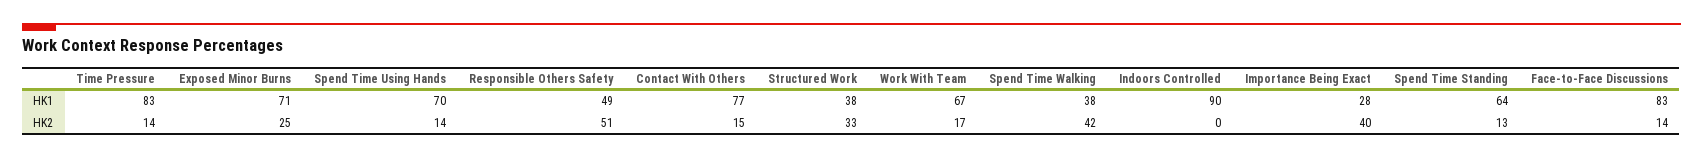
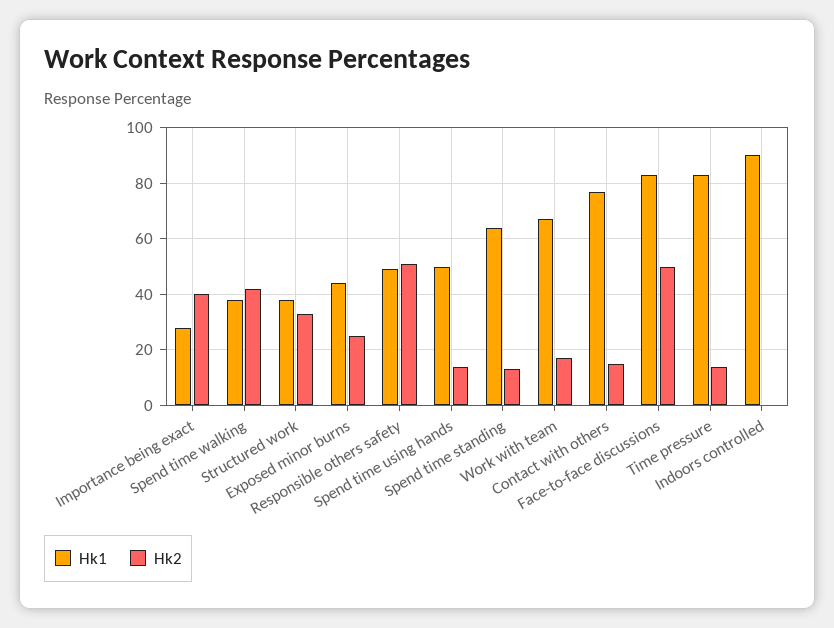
HK1, Exposed Minor Burns: 71 -> 45
HK1, Spend Time Using Hands: 70 -> 50
HK2, Face-to-Face Discussions: 14 -> 50

